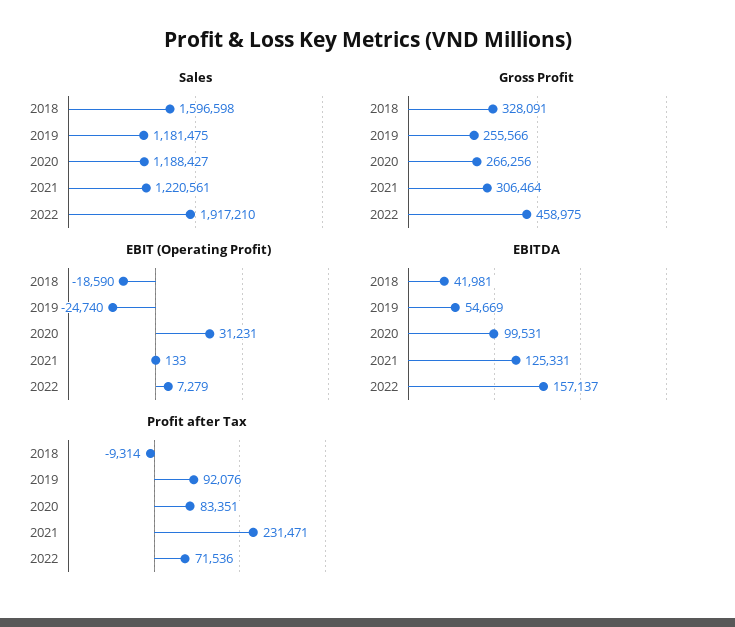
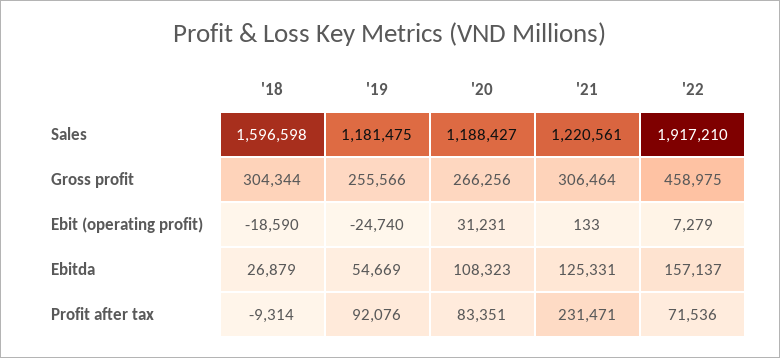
Gross Profit, 2018: 328091 -> 304344
EBITDA, 2018: 41981 -> 26879
EBITDA, 2020: 99531 -> 108323

